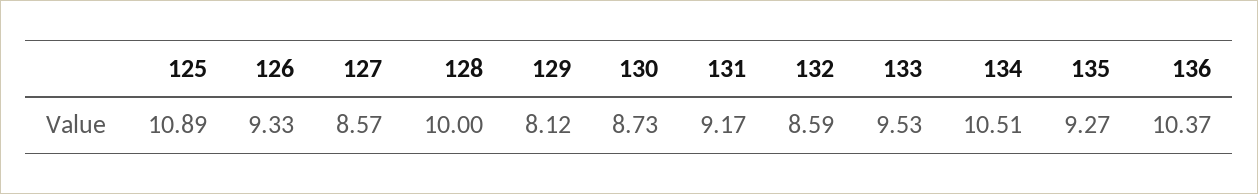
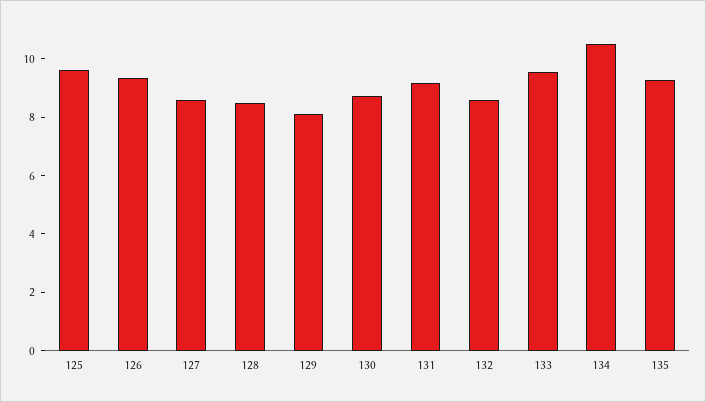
125: 10.89 -> 9.5
128: 10 -> 8.5
136: 10.37 -> none

